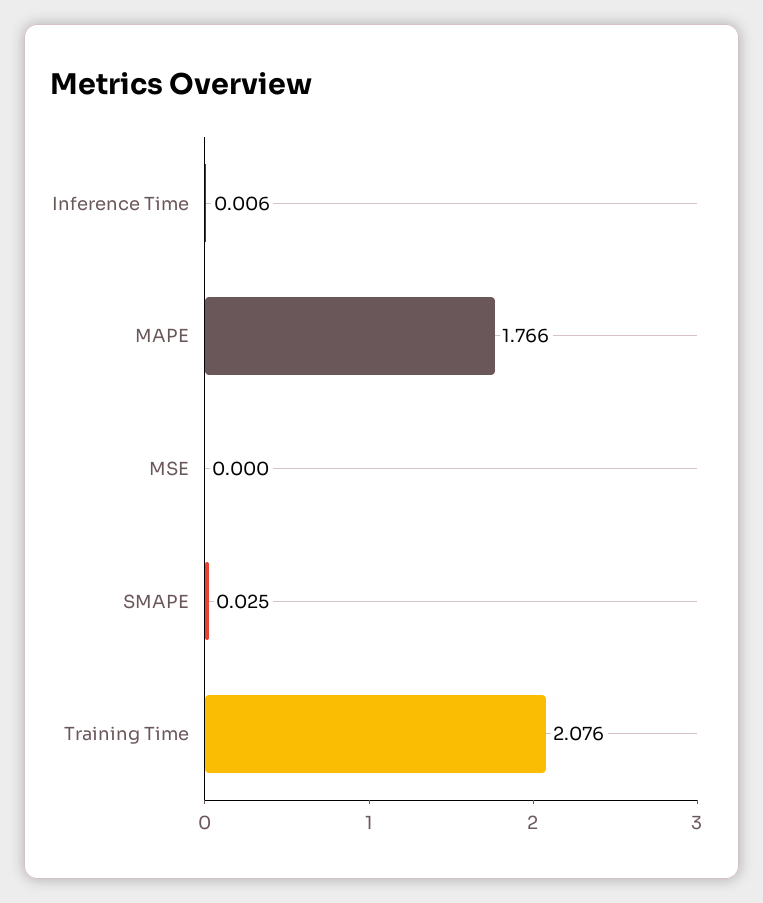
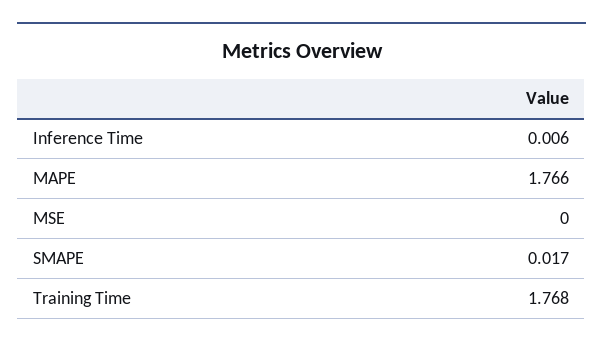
SMAPE: 0.025 -> 0.017
Training Time: 2.076 -> 1.768

